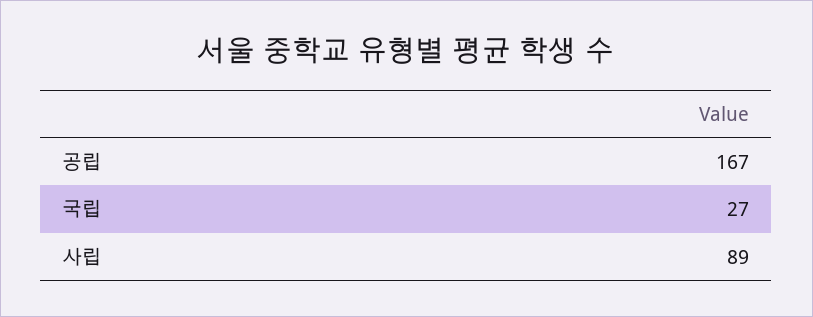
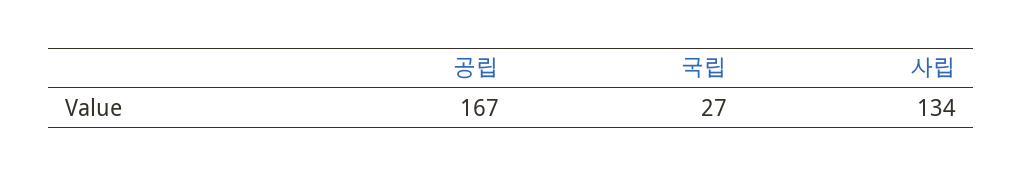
사립: 89 -> 134

